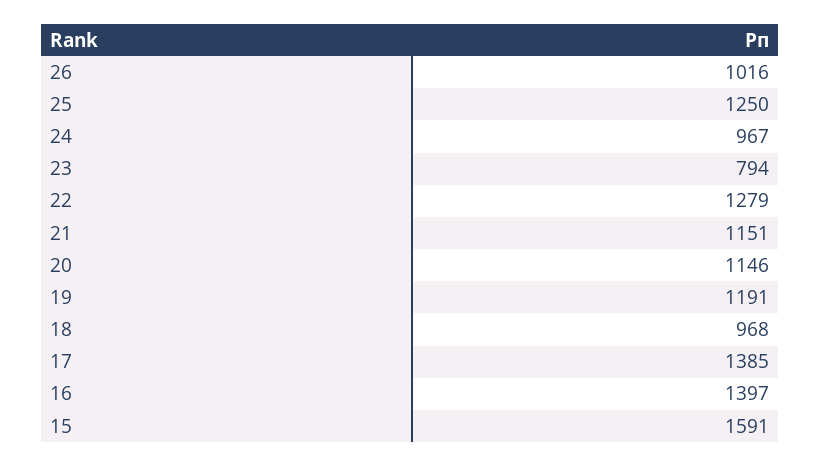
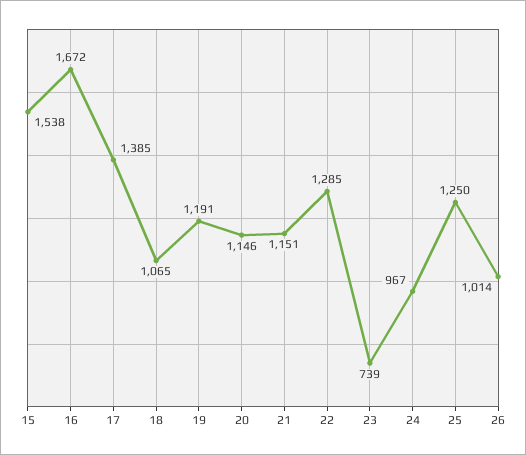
26: 1016 -> 1014
23: 794 -> 739
22: 1279 -> 1285
18: 968 -> 1065
16: 1397 -> 1672
15: 1591 -> 1538

